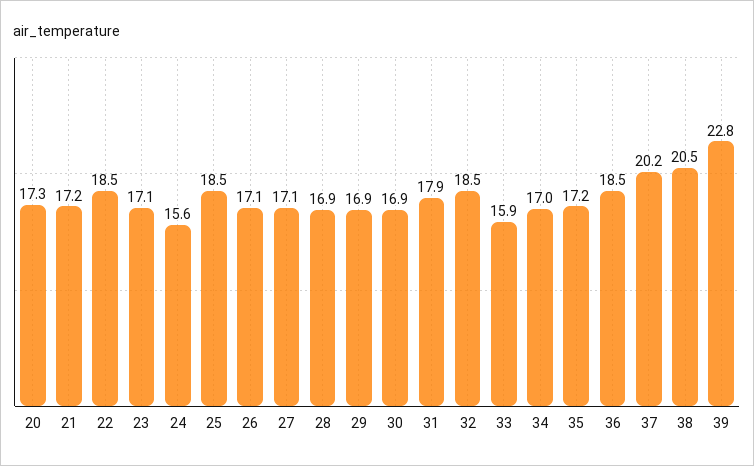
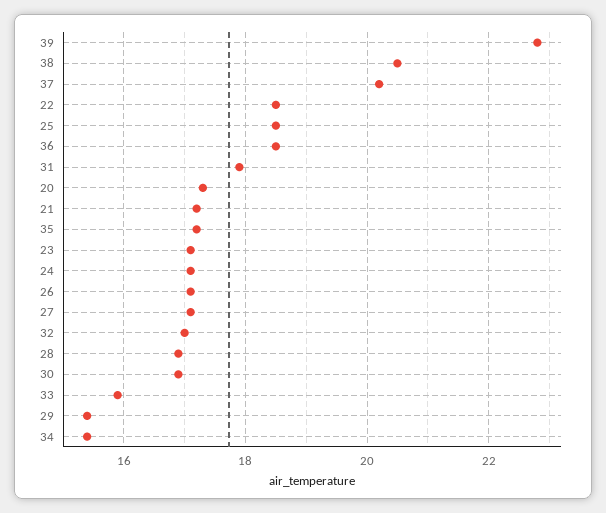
24: 15.6 -> 17
29: 16.9 -> 15.5
32: 18.5 -> 17
34: 17 -> 15.5

